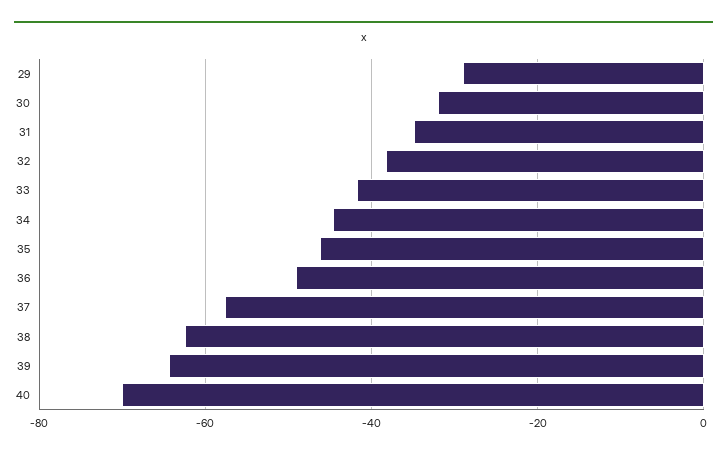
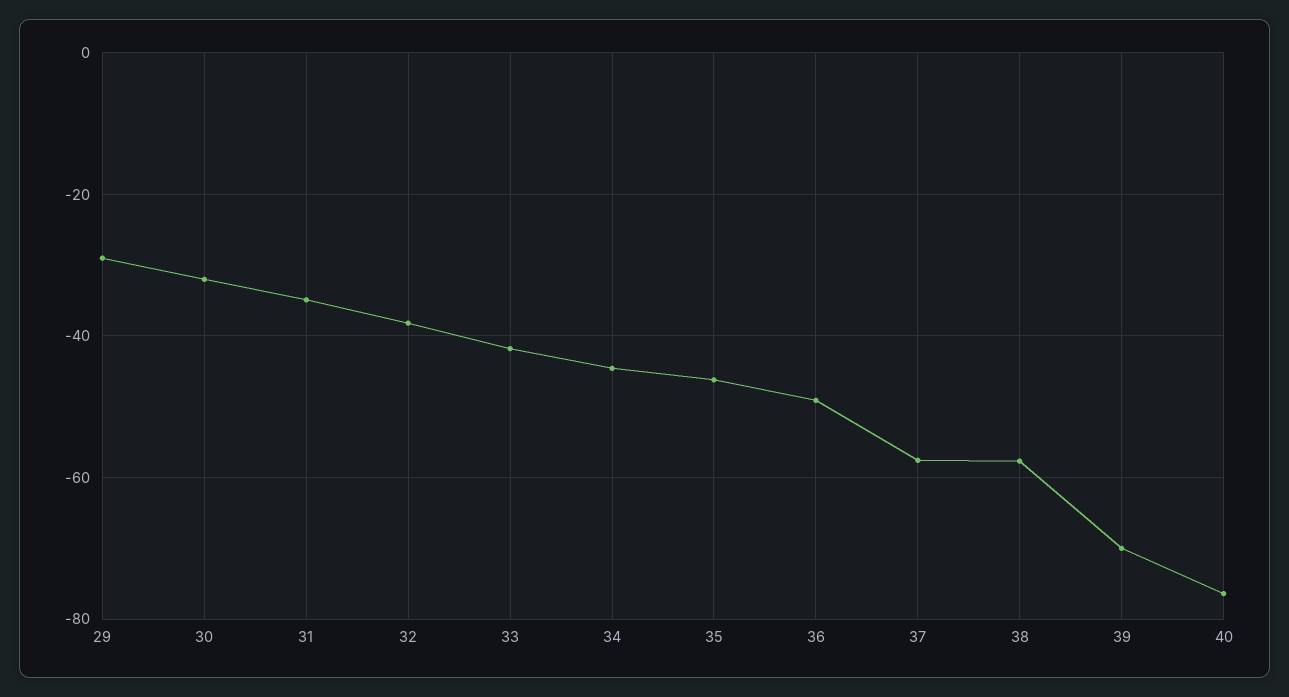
38: -62 -> -58
39: -64 -> -70
40: -70 -> -76

